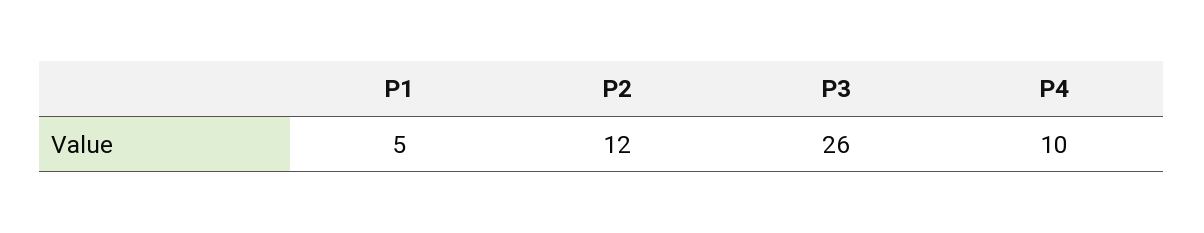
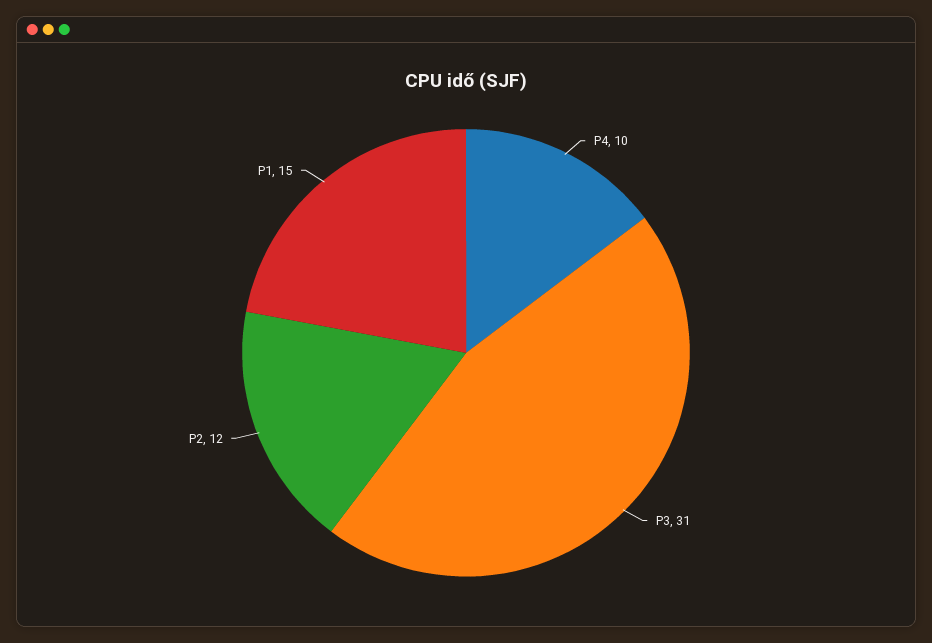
P1: 5 -> 15
P3: 26 -> 31

